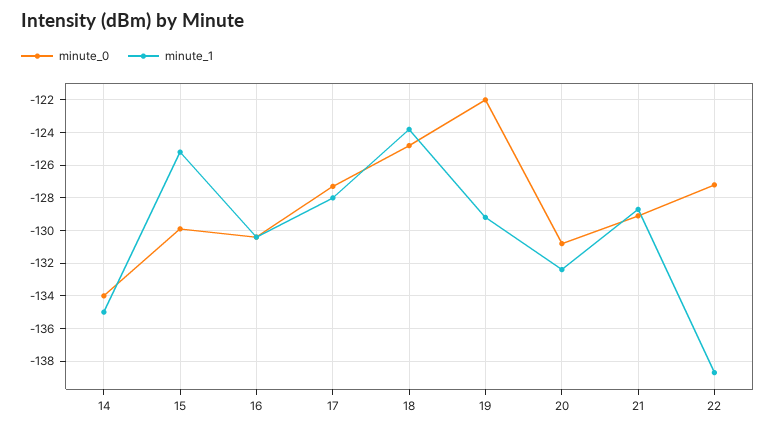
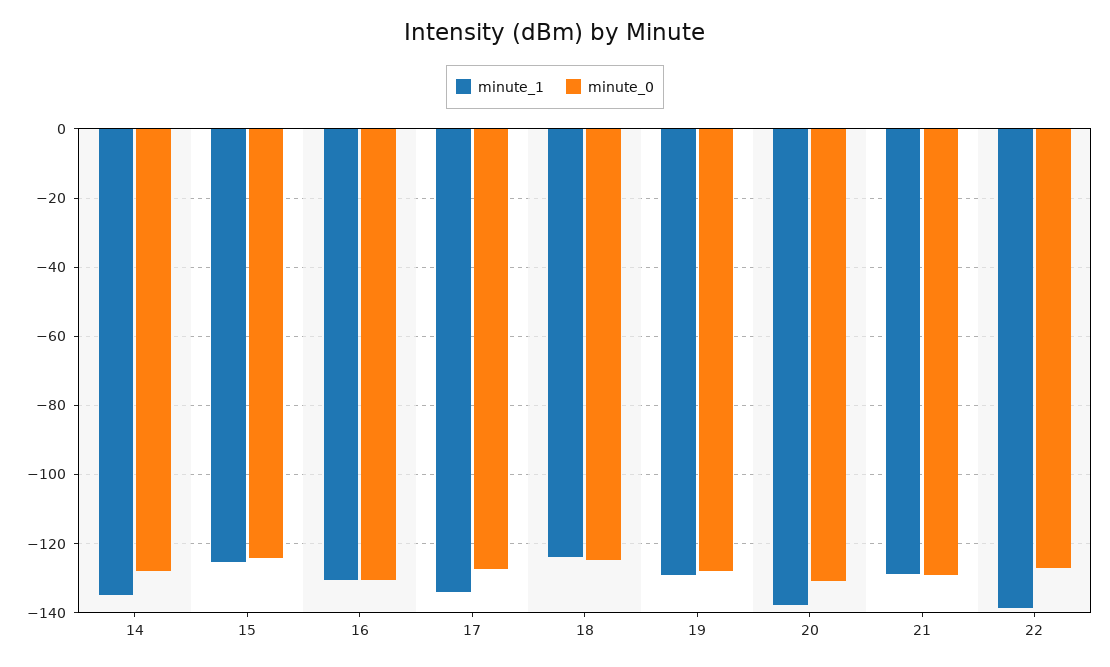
minute_0, 14: -134 -> -128
minute_0, 15: -130 -> -124
minute_1, 17: -128 -> -134
minute_0, 19: -122 -> -128
minute_1, 20: -132.5 -> -138

